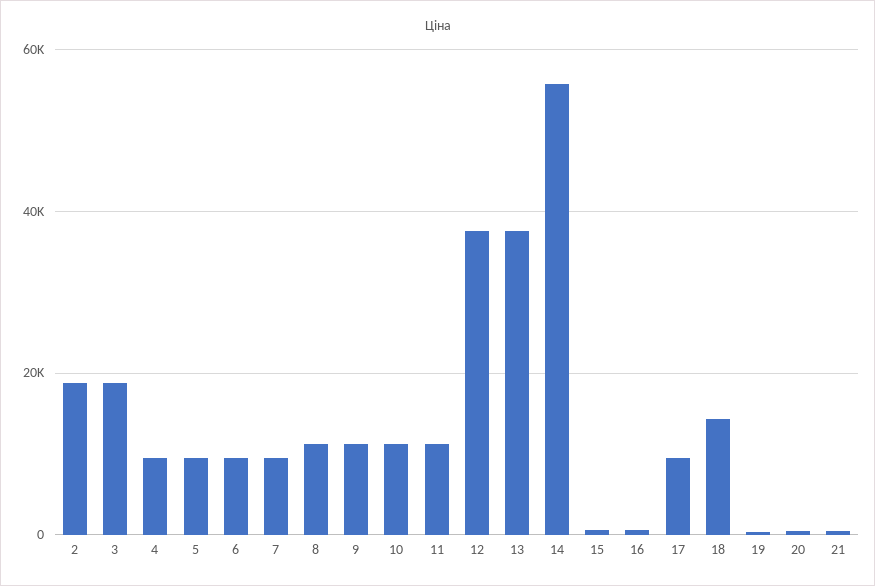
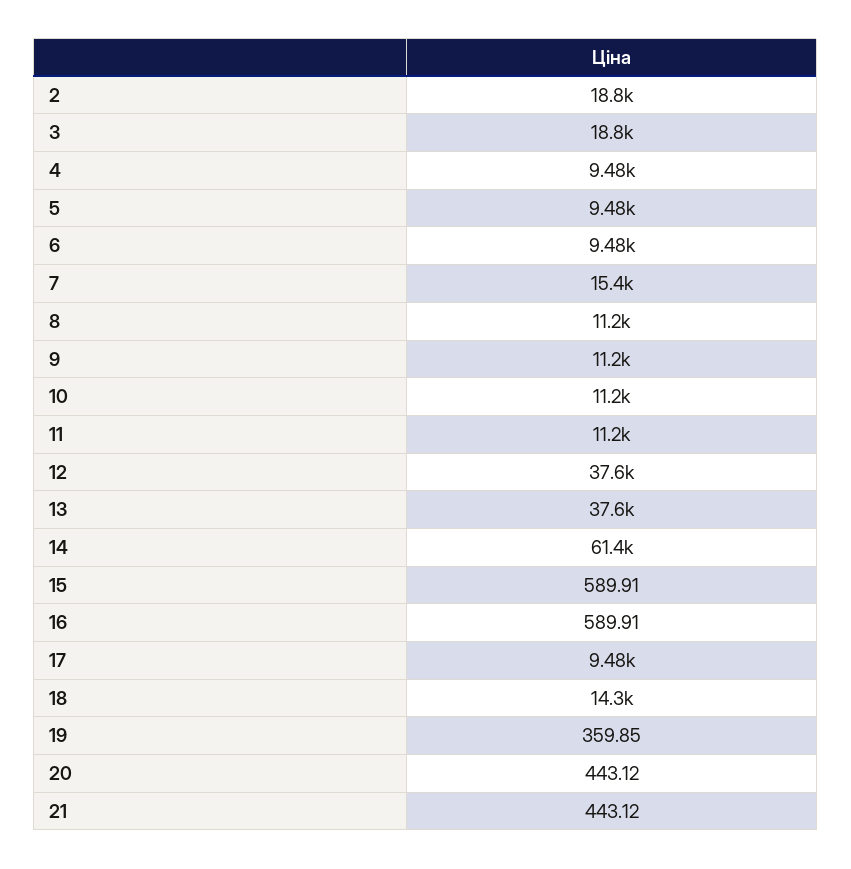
7: 10000 -> 15400
14: 56000 -> 61400

